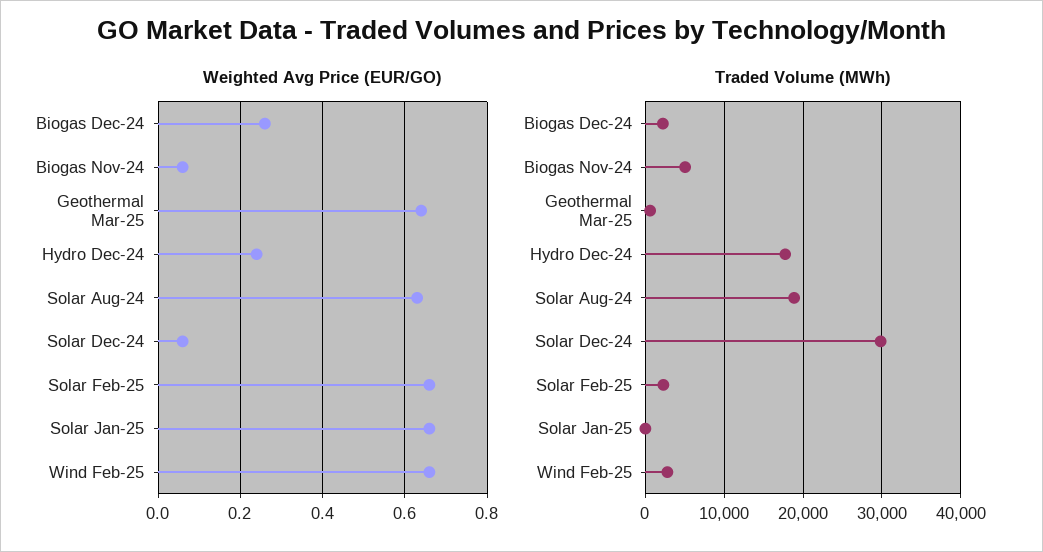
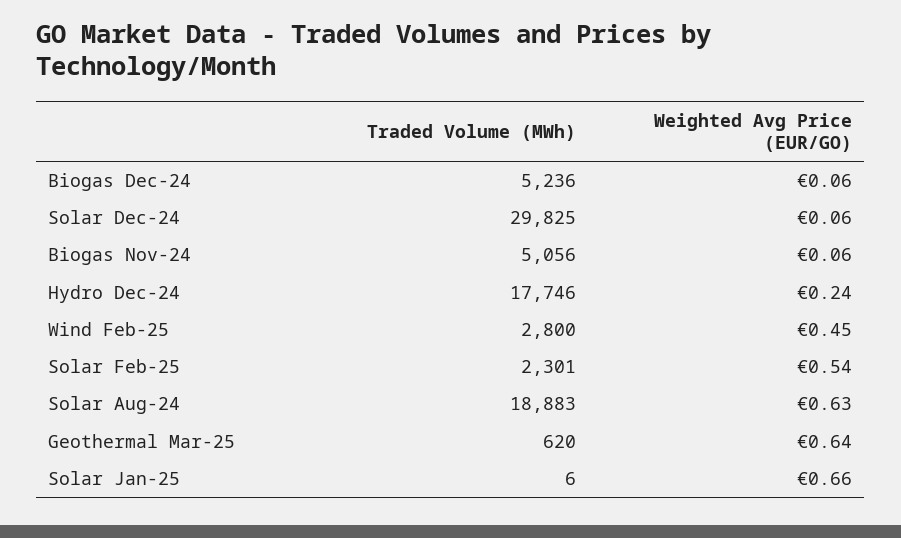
Weighted Avg Price (EUR/GO), Biogas Dec-24: 0.25 -> 0.06
Weighted Avg Price (EUR/GO), Solar Feb-25: 0.65 -> 0.54
Weighted Avg Price (EUR/GO), Wind Feb-25: 0.65 -> 0.45
Traded Volume (MWh), Biogas Dec-24: 2000 -> 5236

